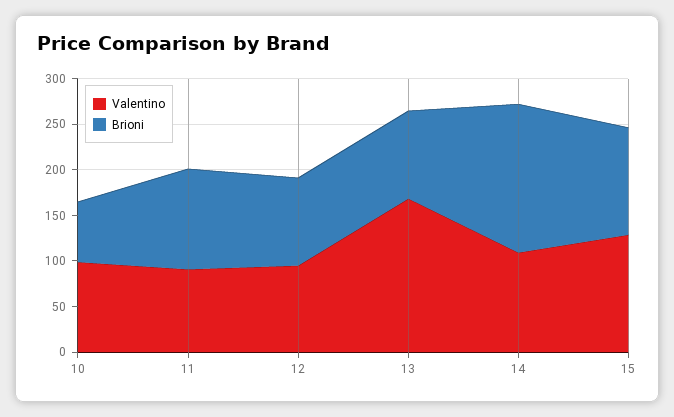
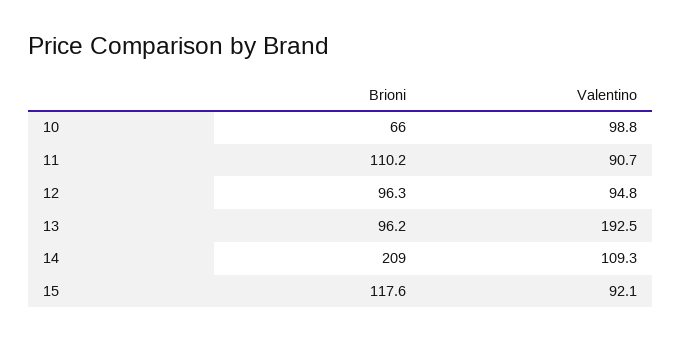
Valentino, 13: 170 -> 192.5
Brioni, 14: 160 -> 209
Valentino, 15: 130 -> 92.1

